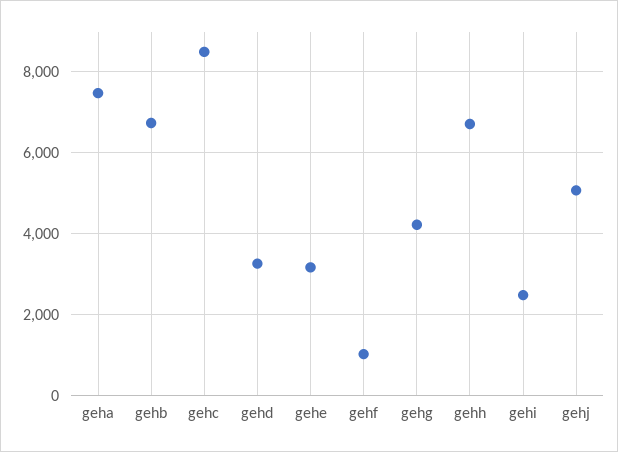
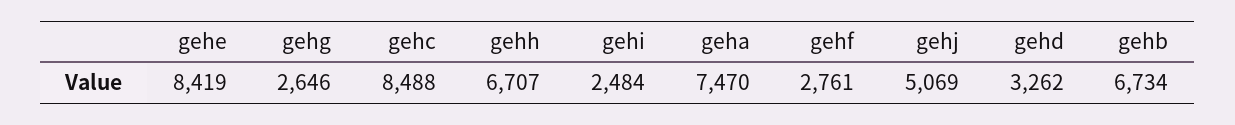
gehe: 3200 -> 8419
gehf: 1000 -> 2761
gehg: 4200 -> 2646

